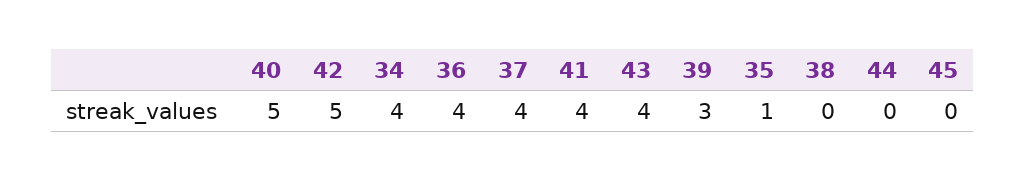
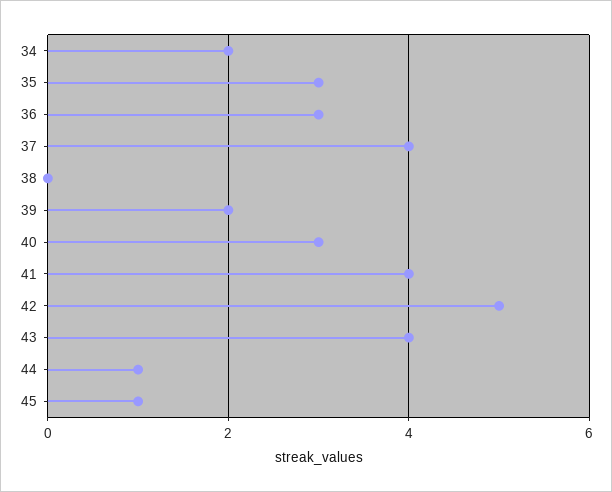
40: 5 -> 3
34: 4 -> 2
36: 4 -> 3
39: 3 -> 2
35: 1 -> 3
44: 0 -> 1
45: 0 -> 1

